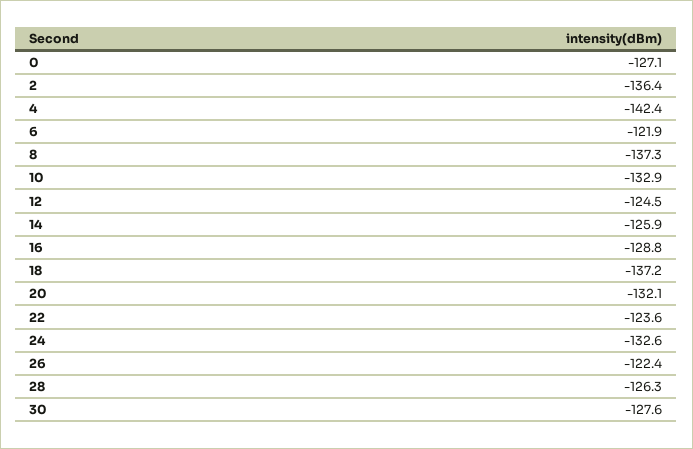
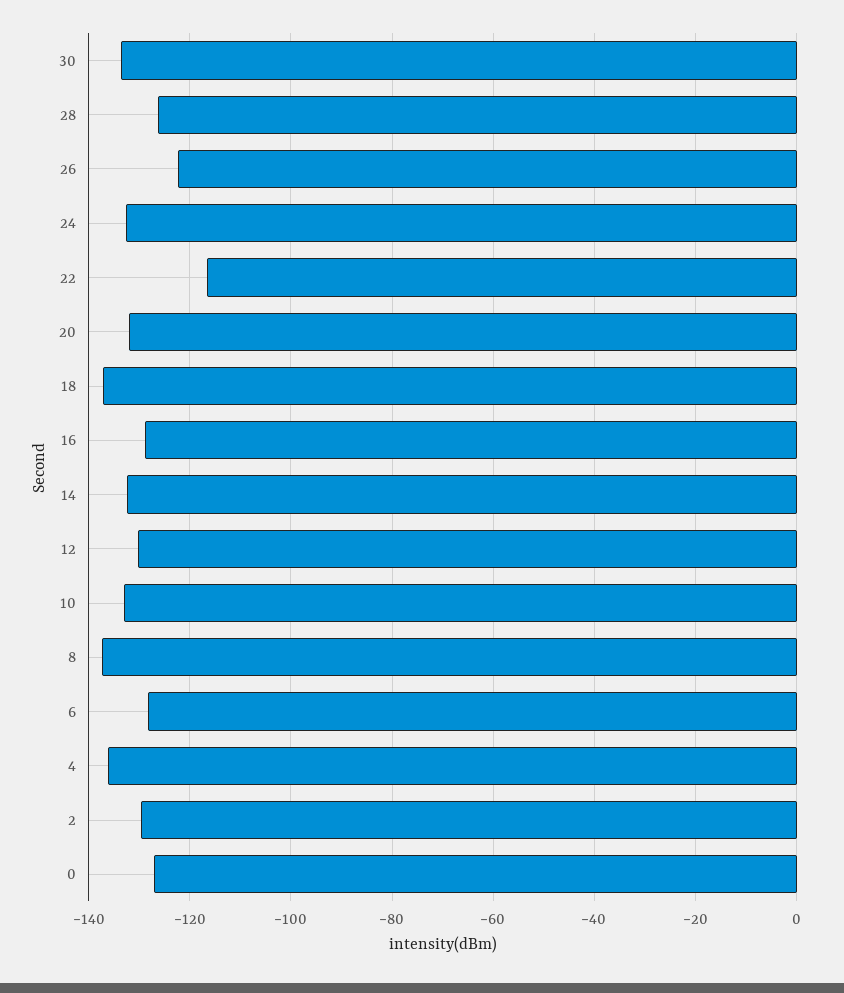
2: -136.4 -> -130
4: -142.4 -> -136
6: -121.9 -> -128
12: -124.5 -> -130
14: -125.9 -> -132
22: -123.6 -> -116
30: -127.6 -> -134

